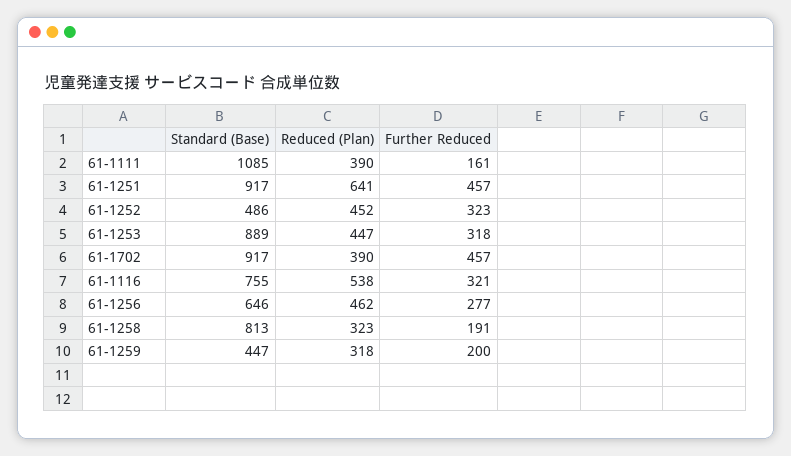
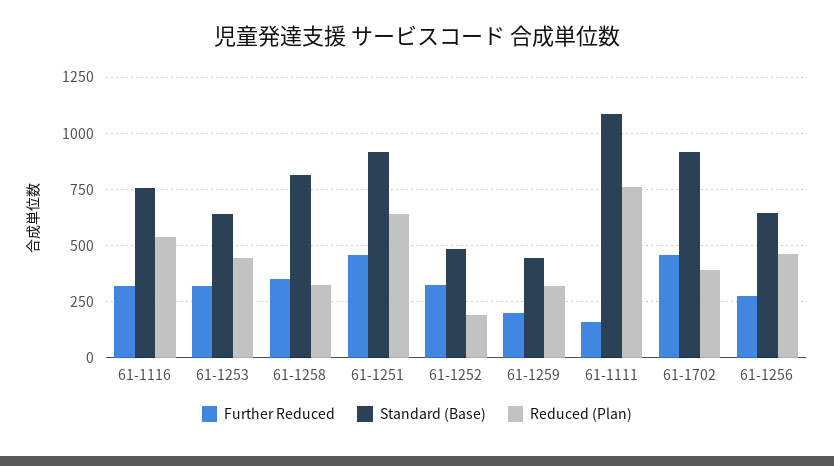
Reduced (Plan), 61-1111: 390 -> 750
Reduced (Plan), 61-1252: 452 -> 200
Standard (Base), 61-1253: 889 -> 650
Further Reduced, 61-1258: 191 -> 350

